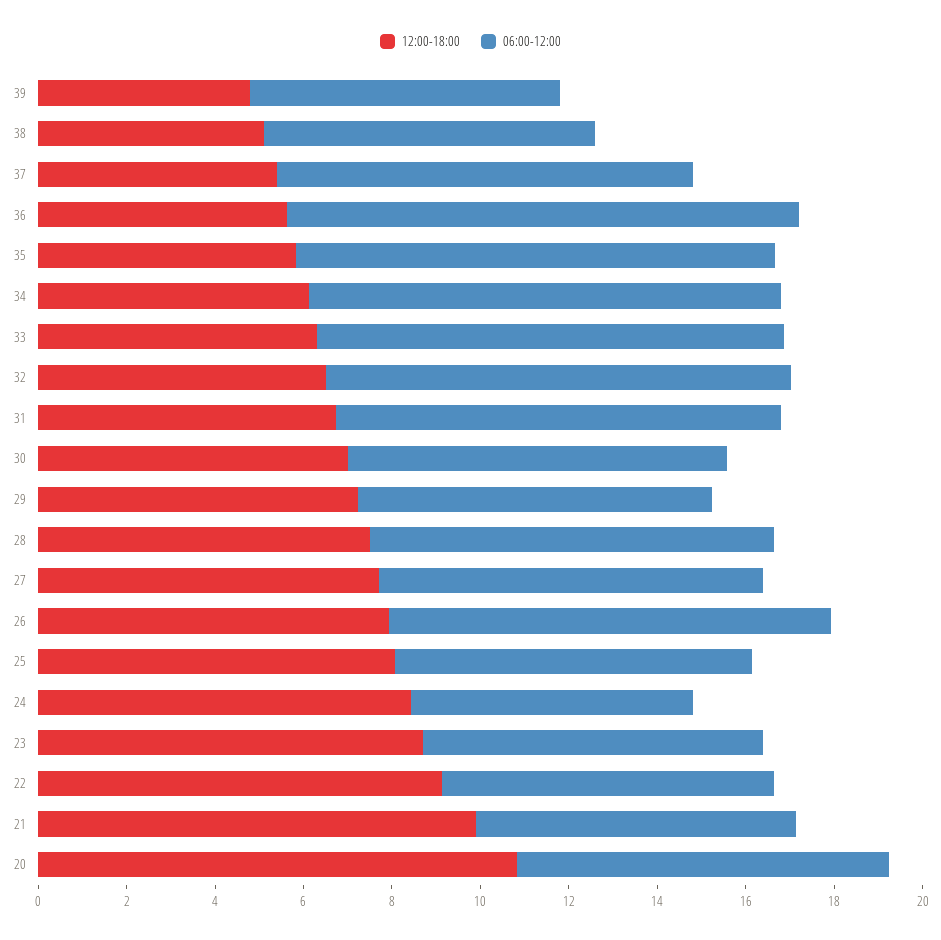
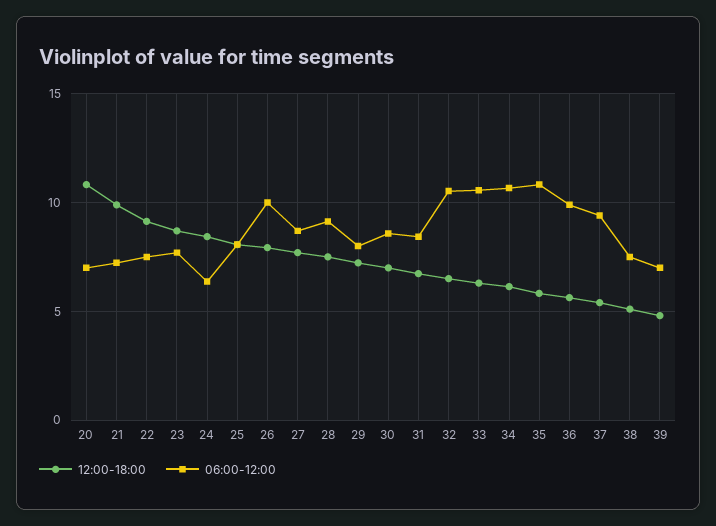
06:00-12:00, 36: 11.5 -> 10
06:00-12:00, 31: 10 -> 8.5
06:00-12:00, 20: 8.5 -> 7

